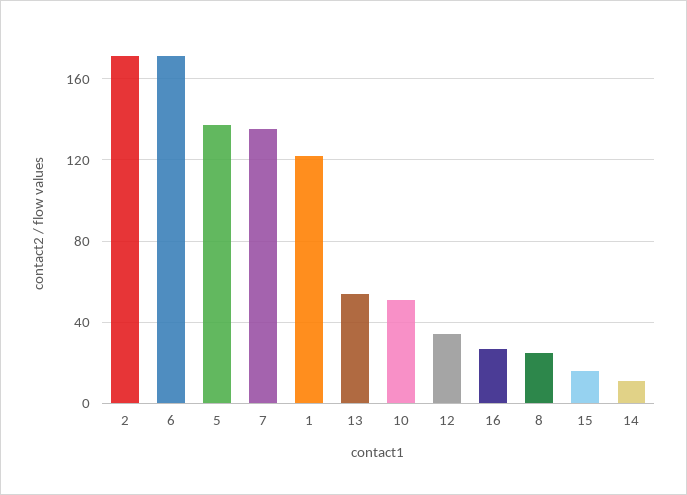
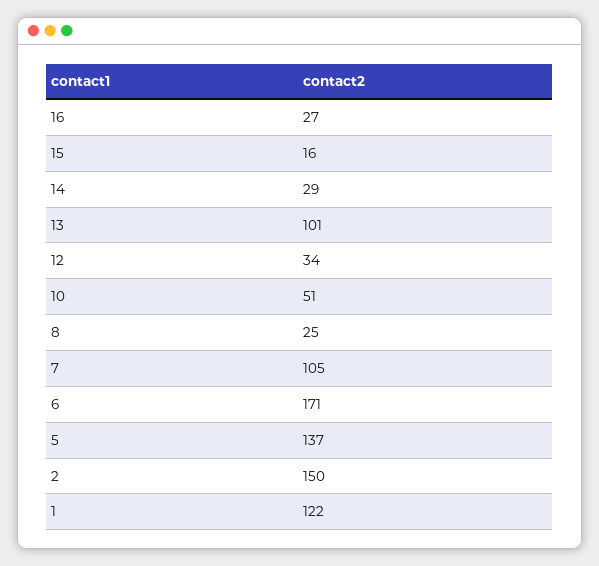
2: 170 -> 150
7: 135 -> 105
13: 55 -> 101
14: 10 -> 29

